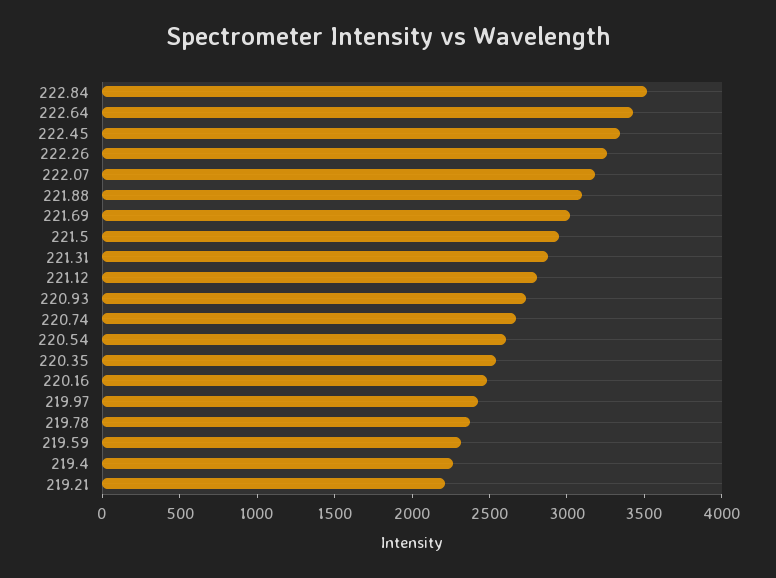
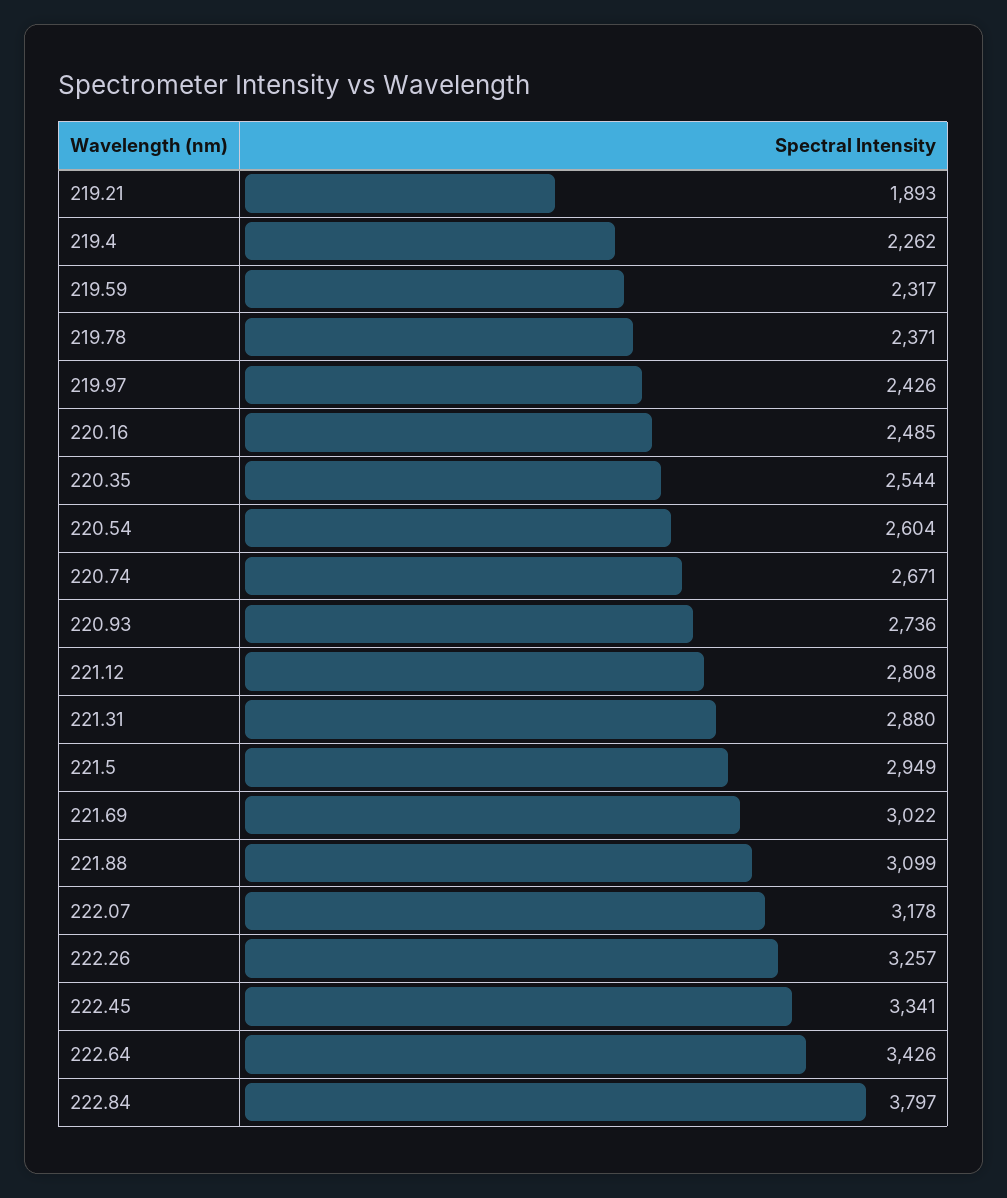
222.84: 3500 -> 3797
219.21: 2200 -> 1893

